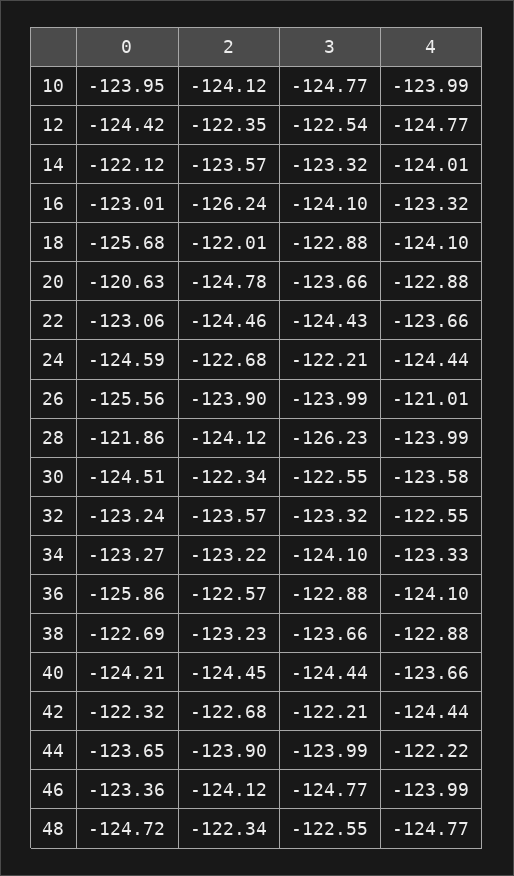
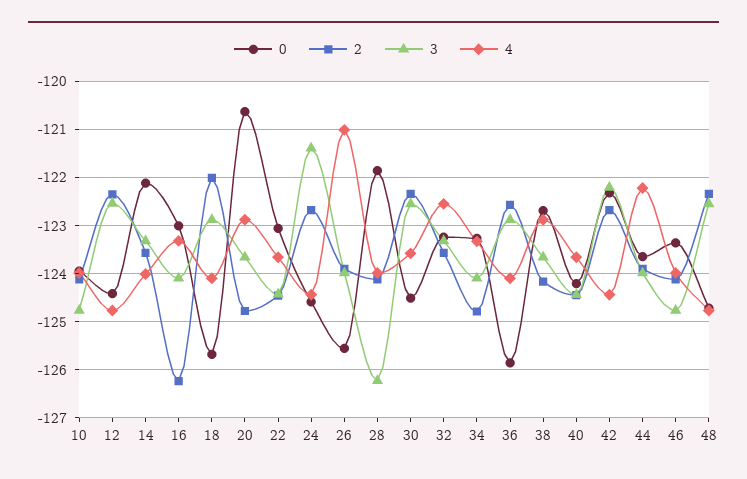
3, 24: -122.21 -> -121.4
2, 34: -123.22 -> -124.8
2, 38: -123.23 -> -124.2

